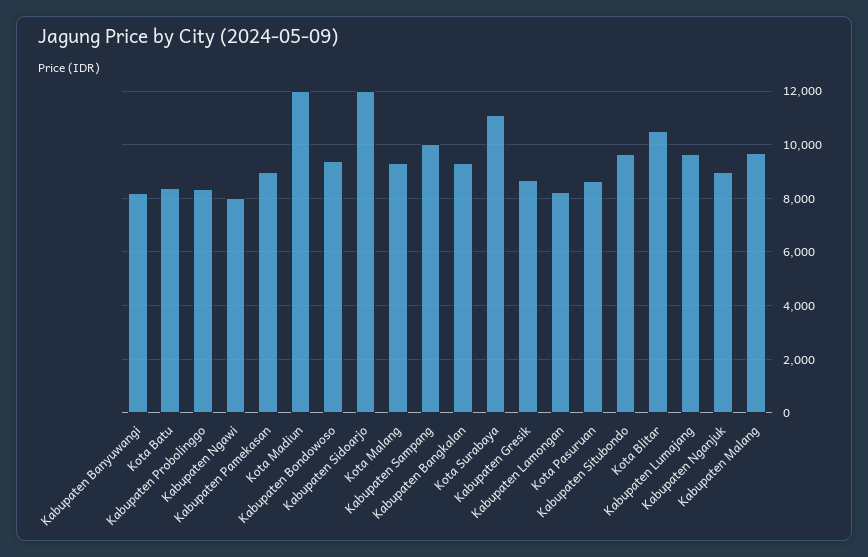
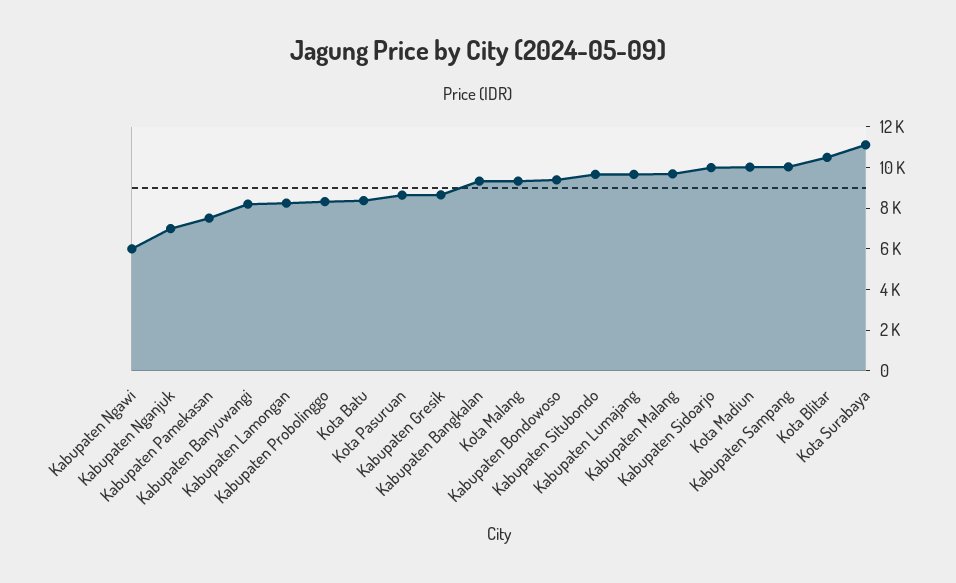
Kabupaten Ngawi: 8000 -> 6000
Kabupaten Pamekasan: 9000 -> 7500
Kota Madiun: 12000 -> 10000
Kabupaten Sidoarjo: 12000 -> 10000
Kabupaten Nganjuk: 9000 -> 7000

